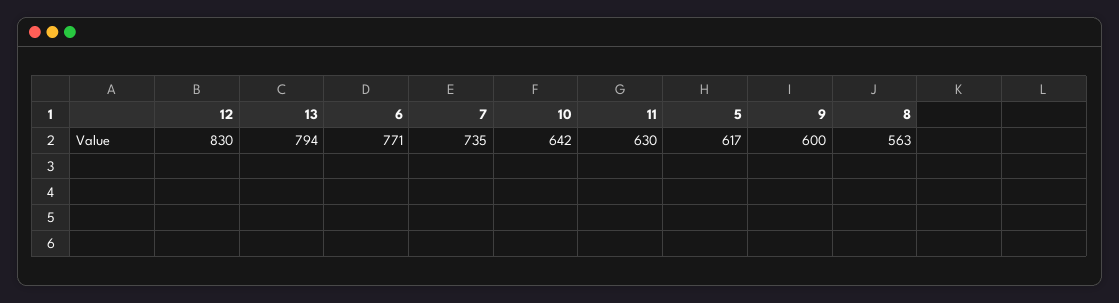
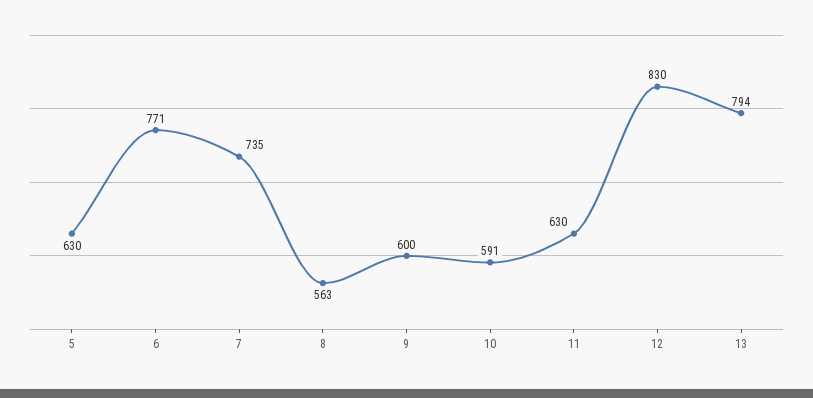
10: 642 -> 591
5: 617 -> 630

